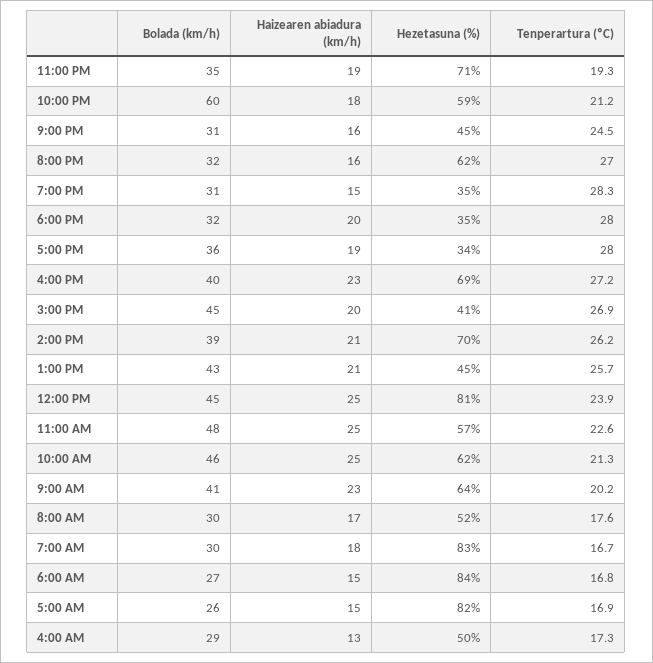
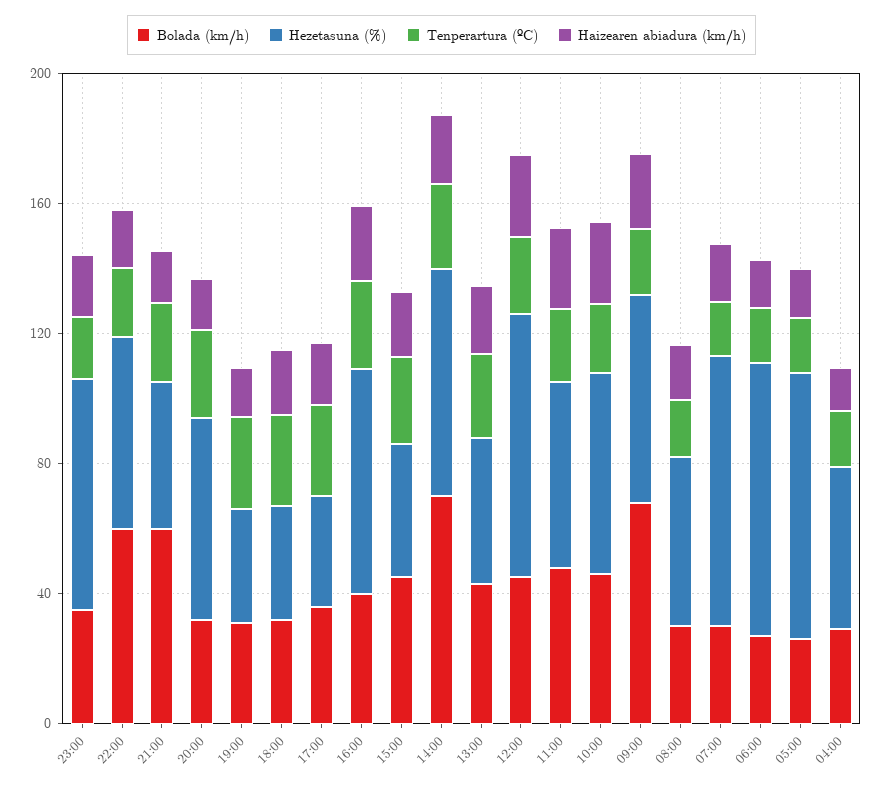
Bolada (km/h), 9:00 PM: 31 -> 60
Bolada (km/h), 2:00 PM: 39 -> 70
Bolada (km/h), 9:00 AM: 41 -> 70

